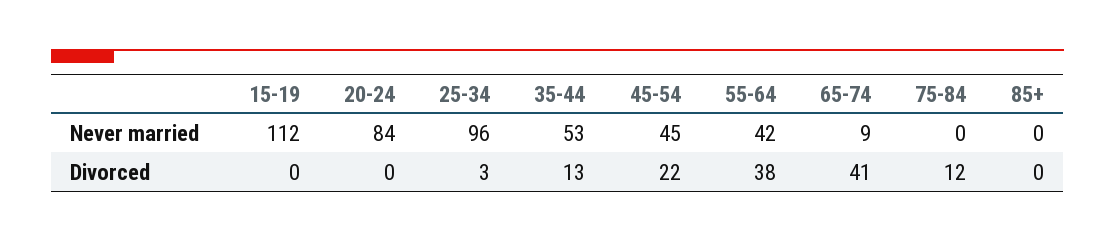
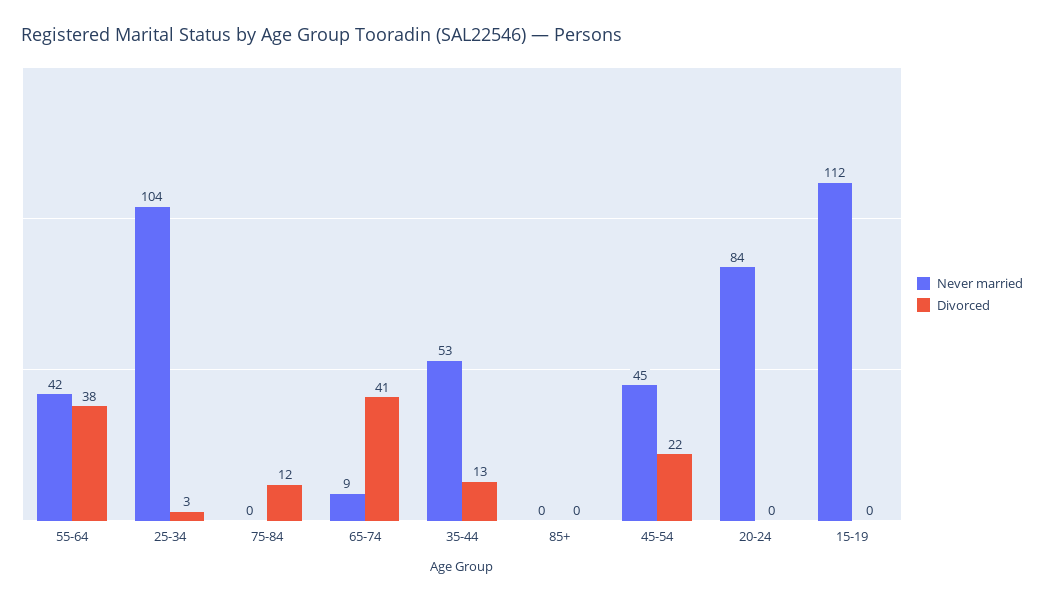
Never married, 25-34: 96 -> 104

